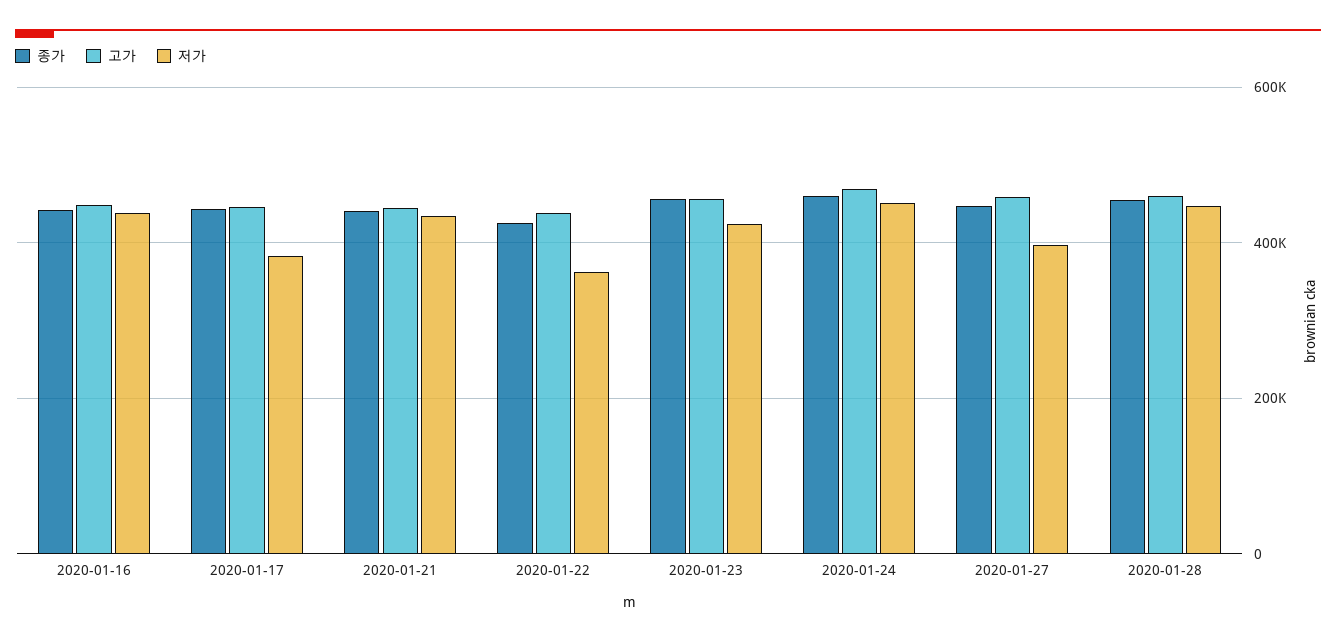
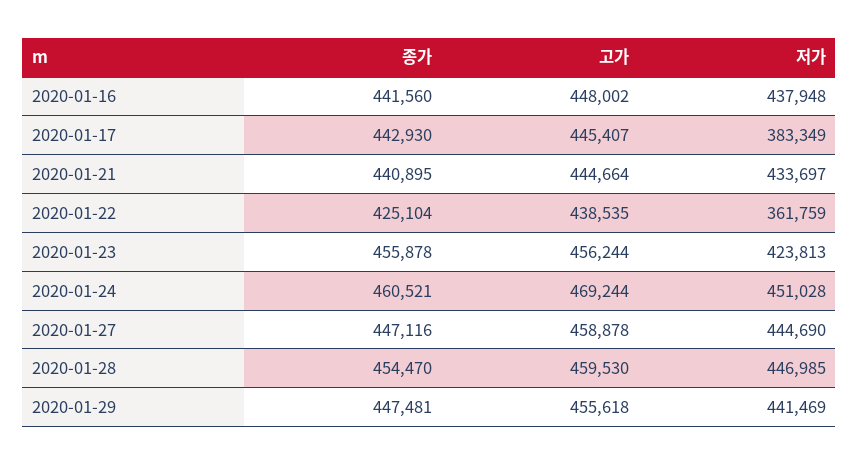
저가, 2020-01-27: 400000 -> 444690
종가, 2020-01-29: none -> 447481
고가, 2020-01-29: none -> 455618
저가, 2020-01-29: none -> 441469

